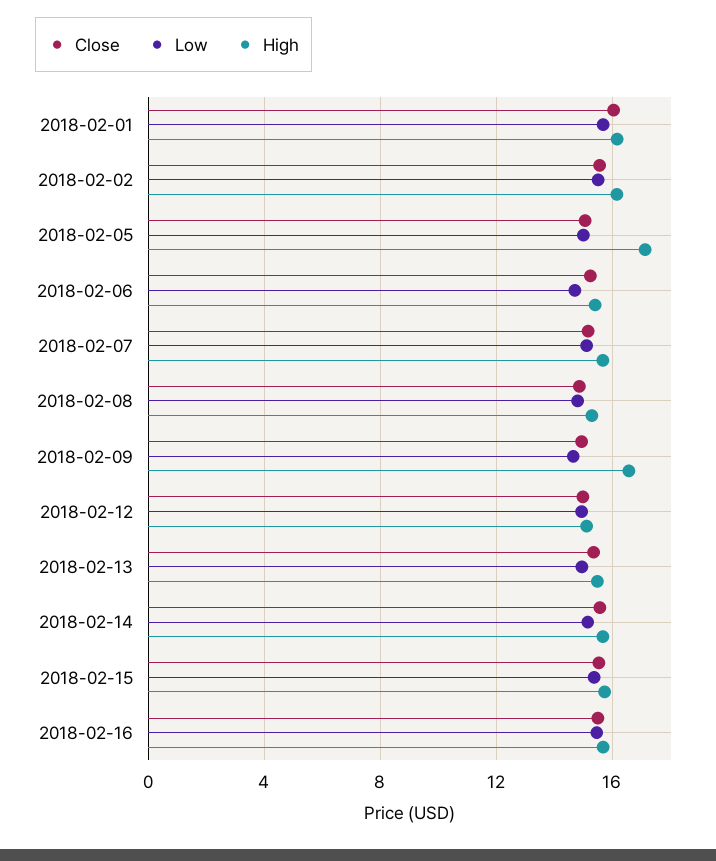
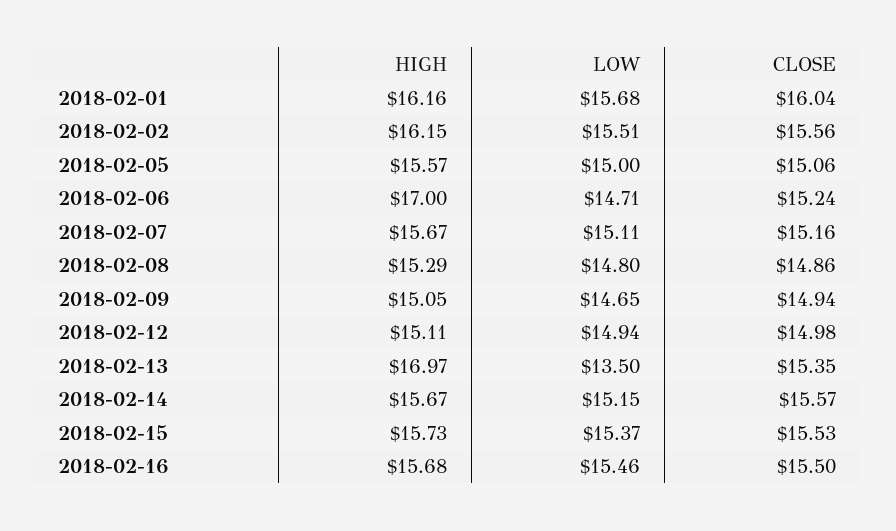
High, 2018-02-05: 17 -> 15.57
High, 2018-02-06: 15.5 -> 17
High, 2018-02-09: 16.5 -> 15.05
Low, 2018-02-13: 15 -> 13.5
High, 2018-02-13: 15.5 -> 16.97

